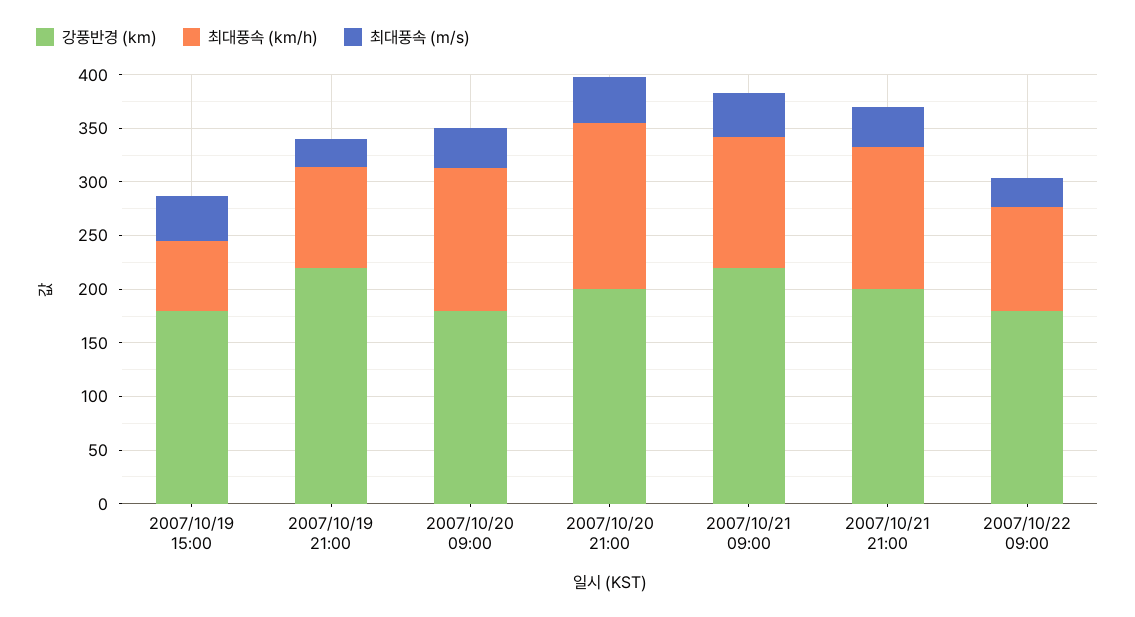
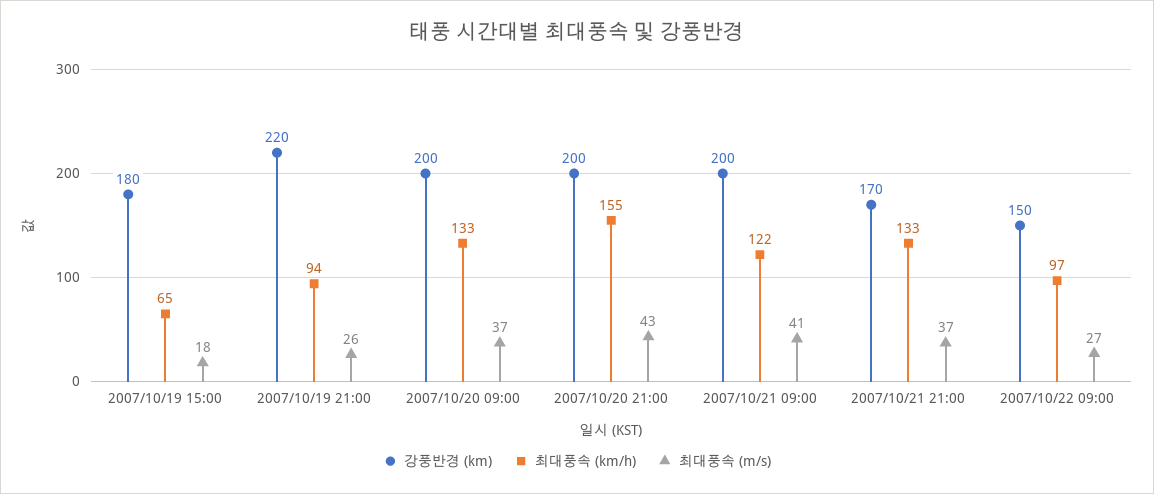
최대풍속 (m/s), 2007/10/19 15:00: 40 -> 18
강풍반경 (km), 2007/10/20 09:00: 180 -> 200
강풍반경 (km), 2007/10/21 09:00: 220 -> 200
강풍반경 (km), 2007/10/21 21:00: 200 -> 170
강풍반경 (km), 2007/10/22 09:00: 180 -> 150

